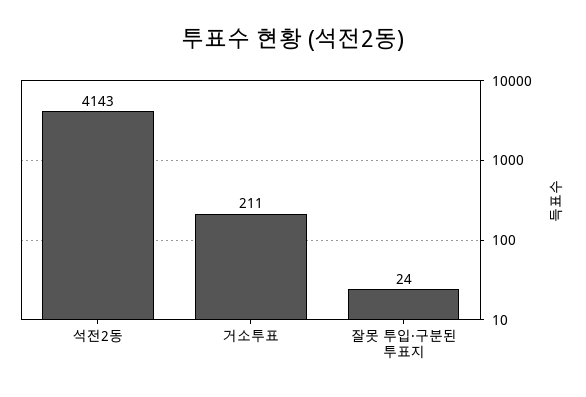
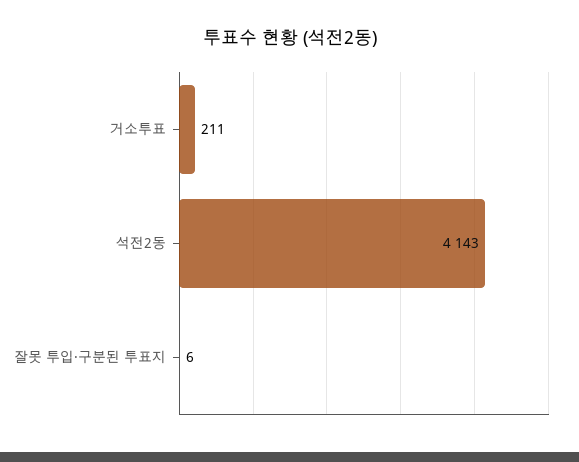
잘못 투입·구분된 투표지: 24 -> 6

